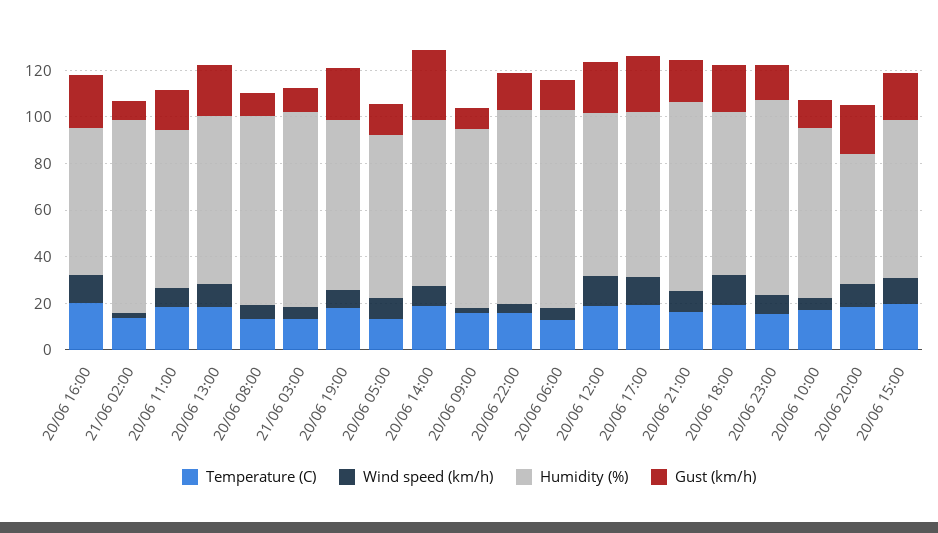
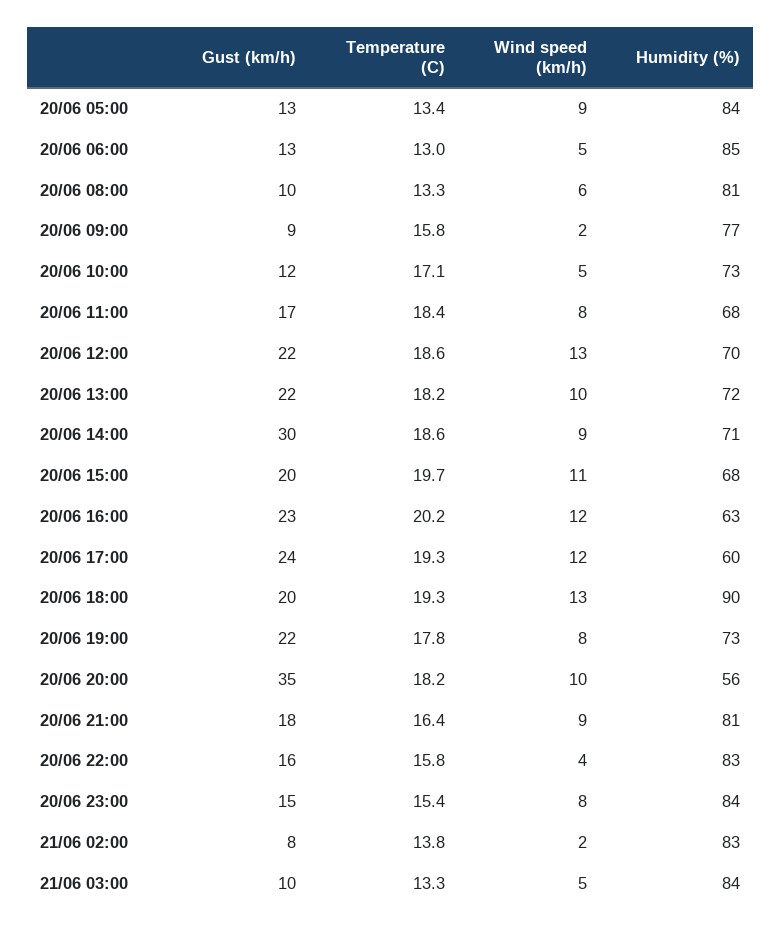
Humidity (%), 20/06 05:00: 70 -> 84
Humidity (%), 20/06 17:00: 70 -> 60
Humidity (%), 20/06 18:00: 70 -> 90
Gust (km/h), 20/06 20:00: 20 -> 35

